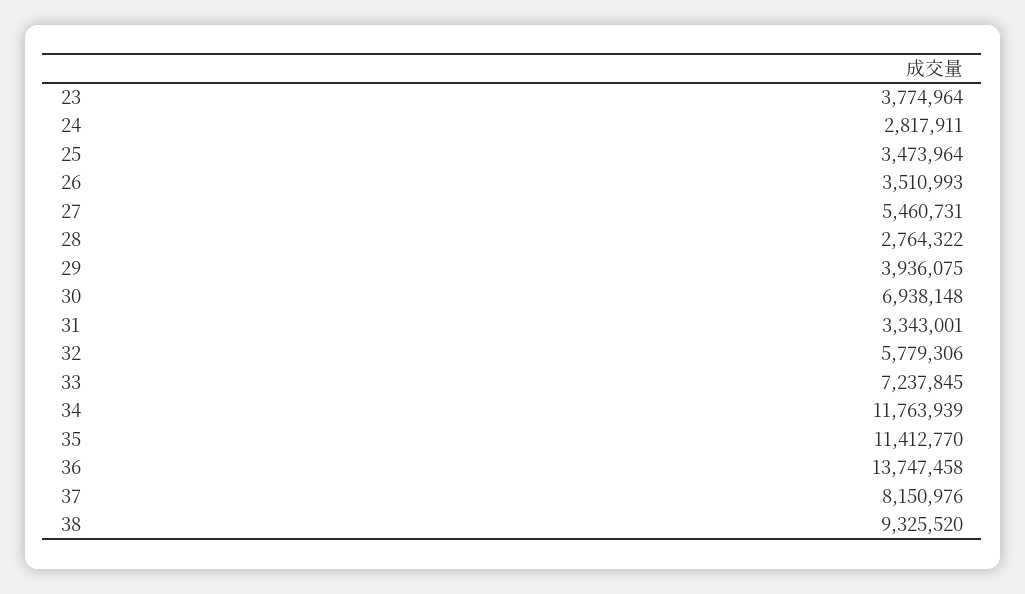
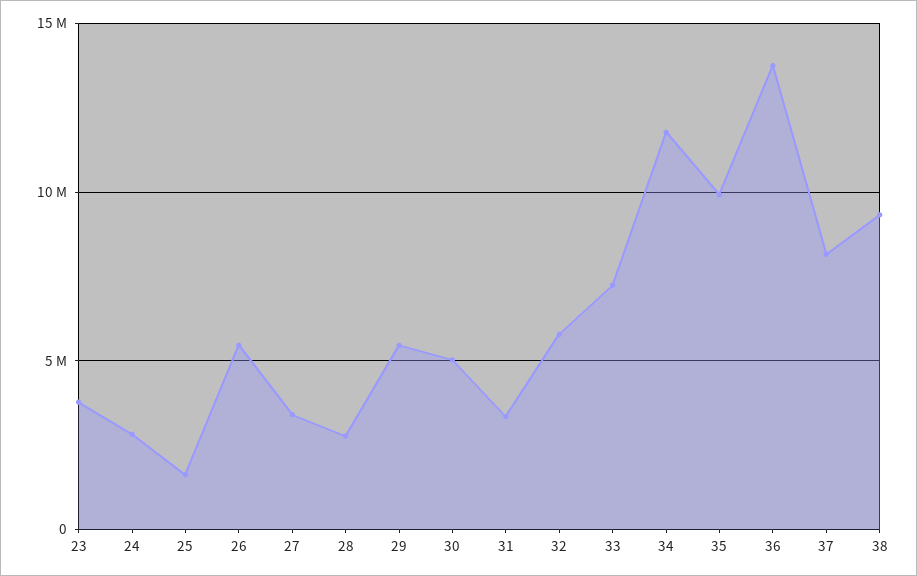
25: 3473964 -> 1500000
26: 3510993 -> 5500000
27: 5460731 -> 3500000
29: 3936075 -> 5500000
30: 6938148 -> 5000000
35: 11412770 -> 10000000

